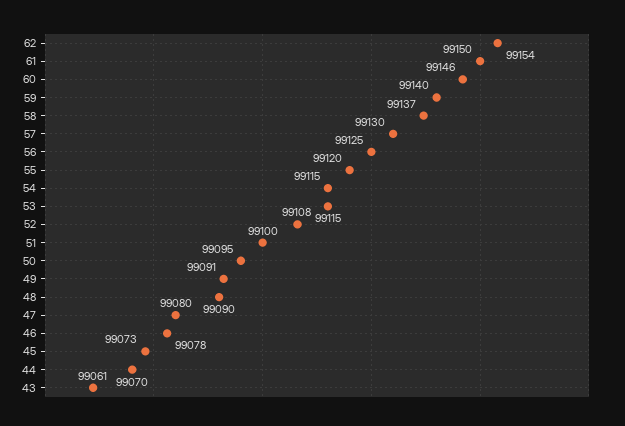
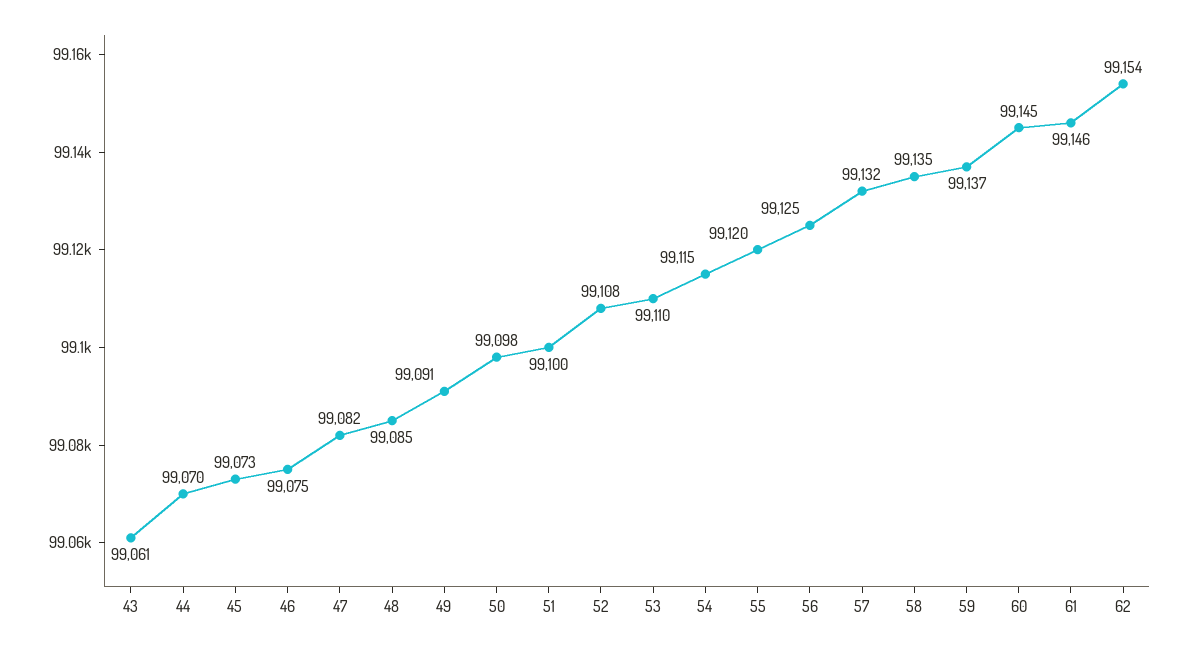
61: 99150 -> 99146
60: 99146 -> 99145
59: 99140 -> 99137
58: 99137 -> 99135
57: 99130 -> 99132
53: 99115 -> 99110
50: 99095 -> 99098
48: 99090 -> 99085
47: 99080 -> 99082
46: 99078 -> 99075

